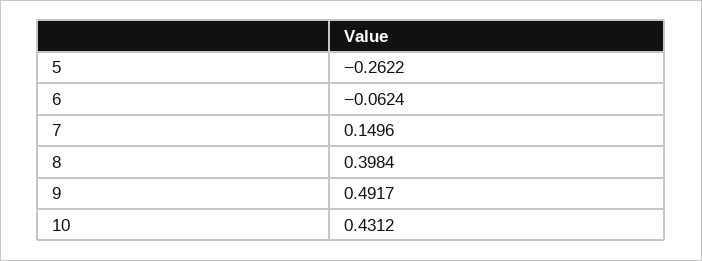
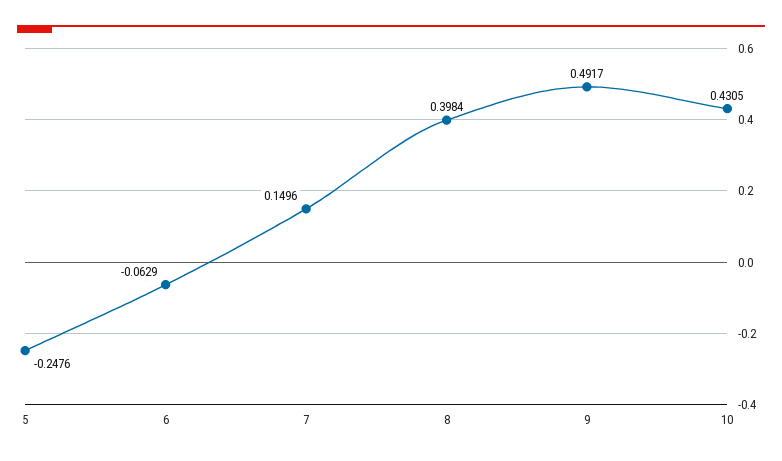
5: -0.2622 -> -0.2476
6: -0.0624 -> -0.0629
10: 0.4312 -> 0.4305

